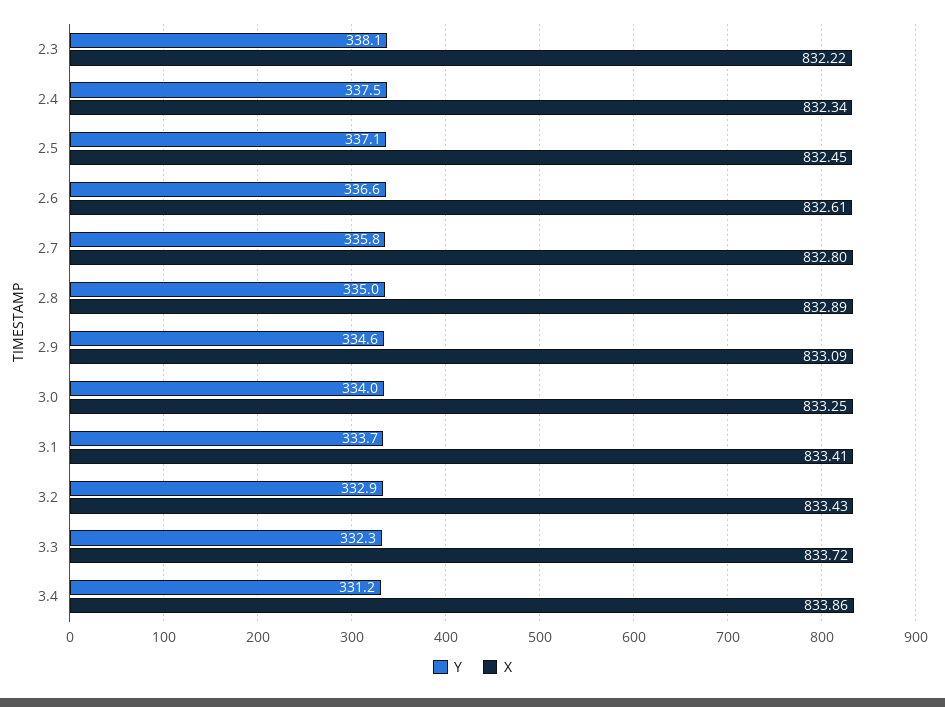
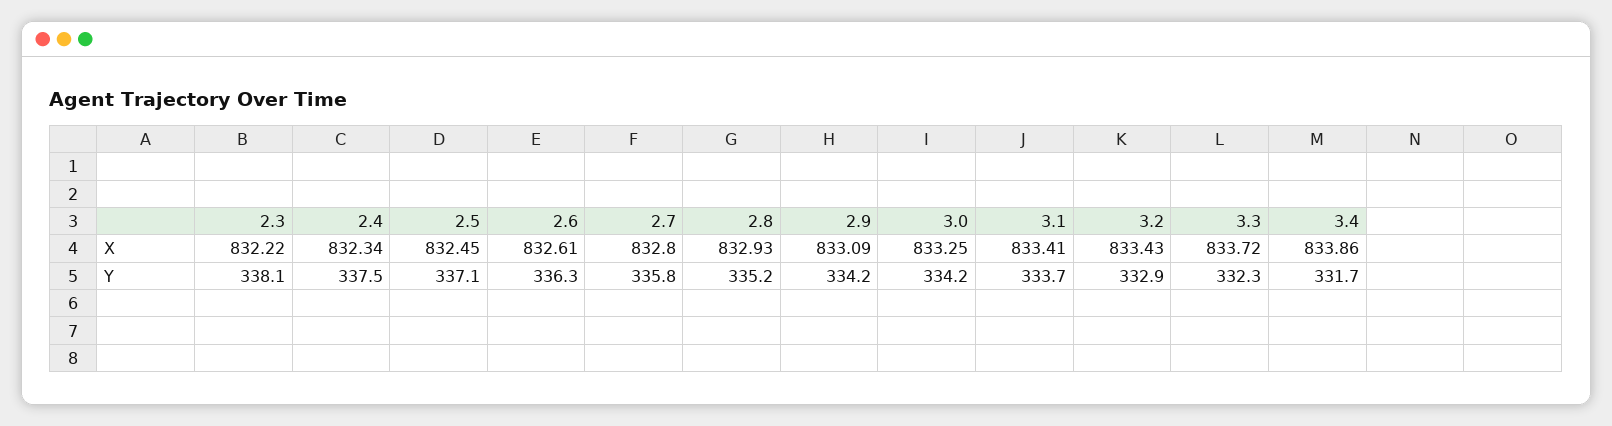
Y, 2.6: 336.6 -> 336.3
Y, 2.8: 335 -> 335.2
X, 2.8: 832.89 -> 832.93
Y, 2.9: 334.6 -> 334.2
Y, 3.0: 334 -> 334.2
Y, 3.4: 331.2 -> 331.7

